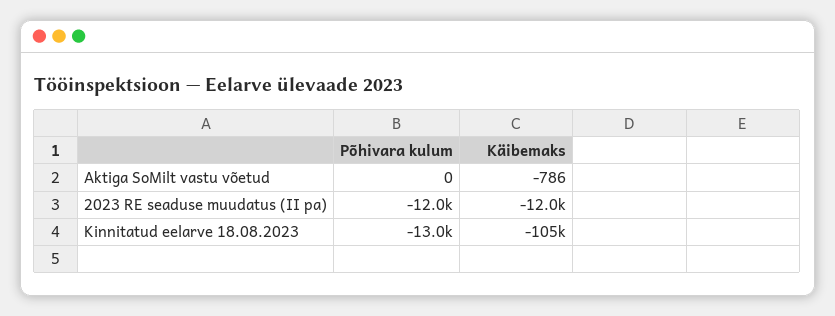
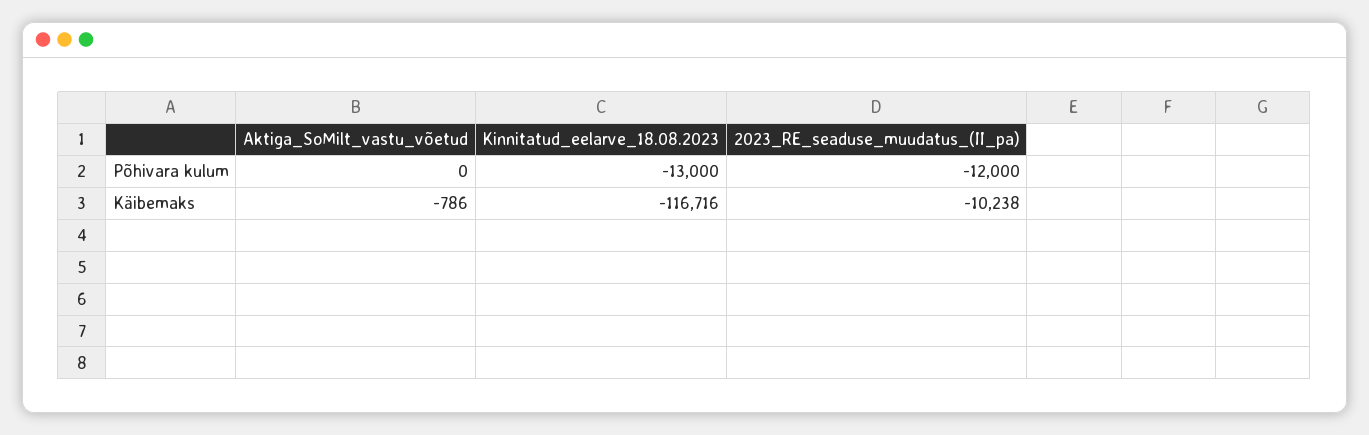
Käibemaks, 2023 RE seaduse muudatus (II pa): -12000 -> -10238
Käibemaks, Kinnitatud eelarve 18.08.2023: -105000 -> -116716

